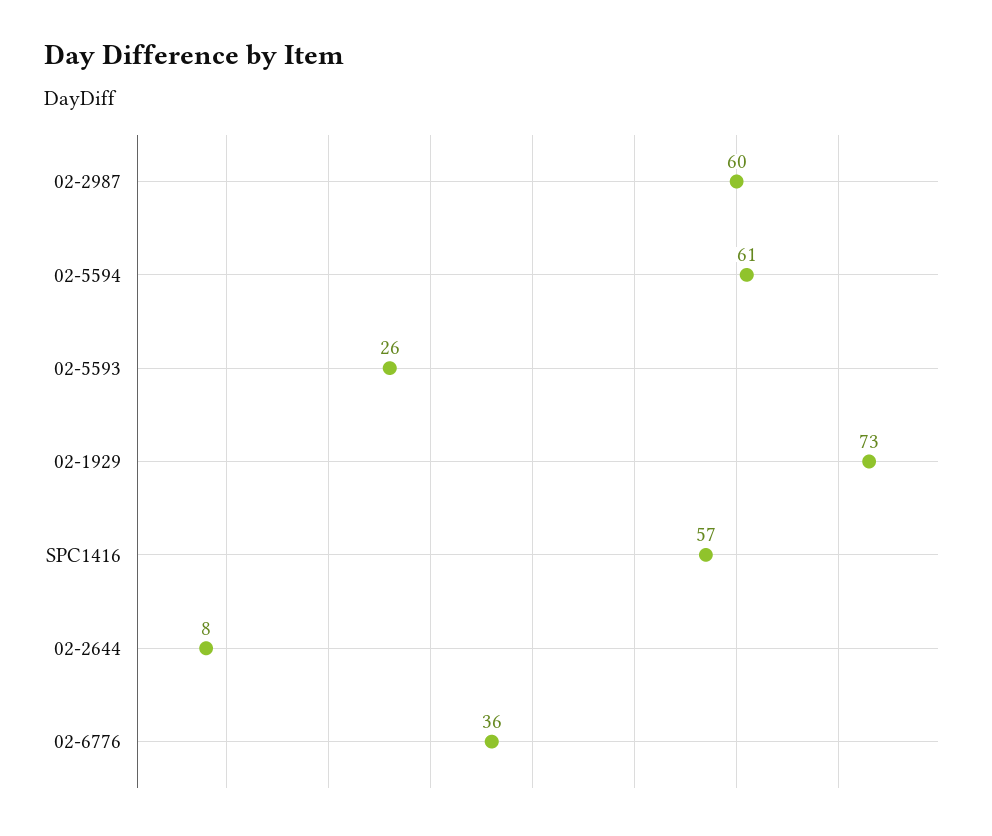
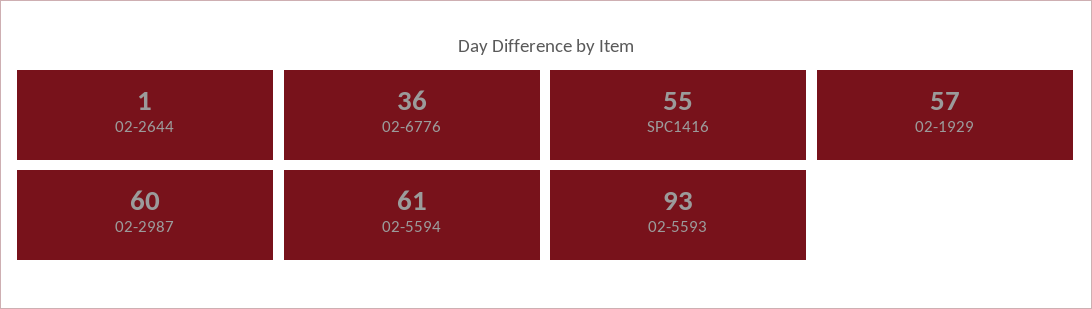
02-5593: 26 -> 93
02-1929: 73 -> 57
SPC1416: 57 -> 55
02-2644: 8 -> 1

